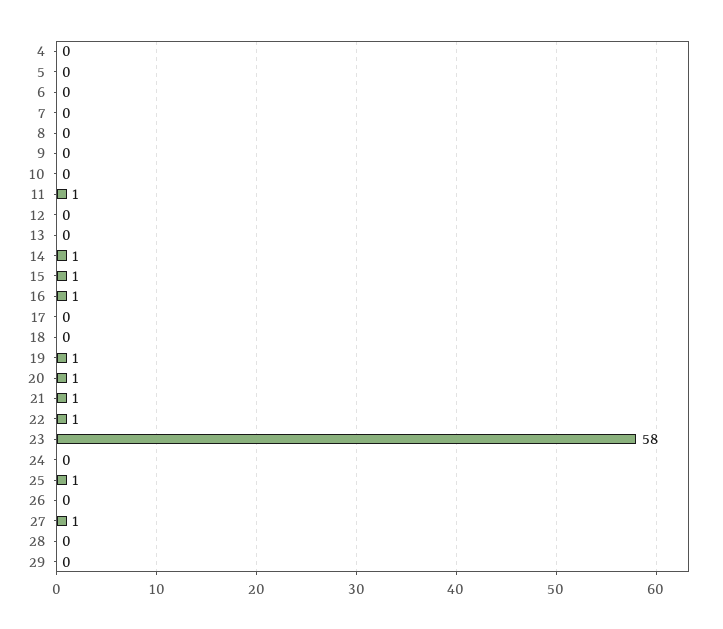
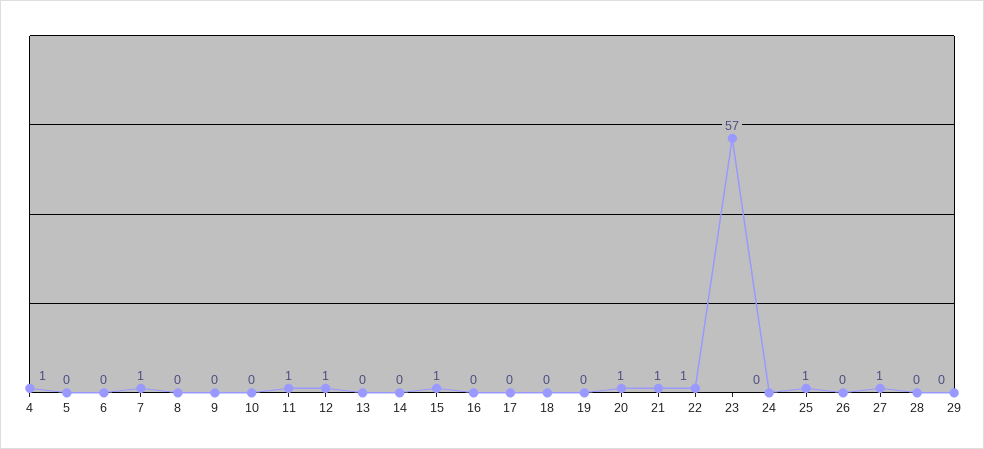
4: 0 -> 1
7: 0 -> 1
12: 0 -> 1
14: 1 -> 0
16: 1 -> 0
19: 1 -> 0
23: 58 -> 57

